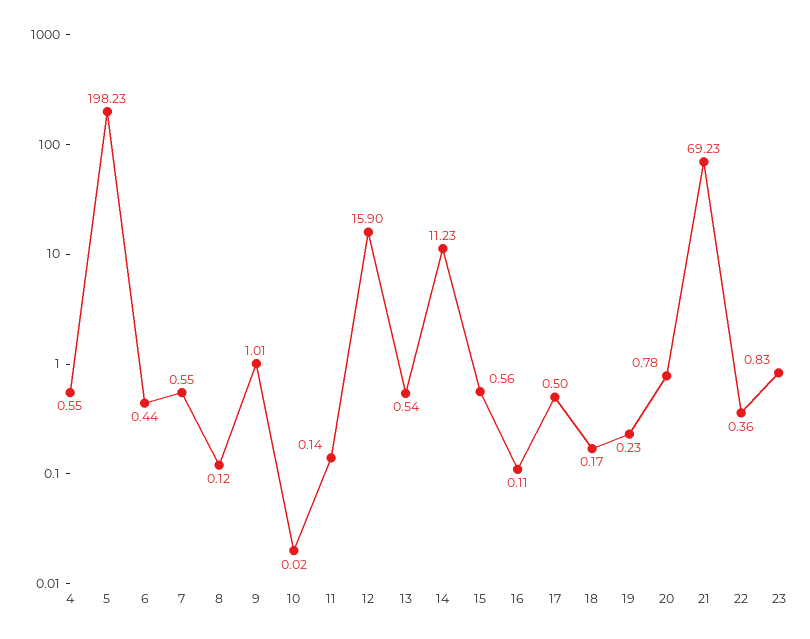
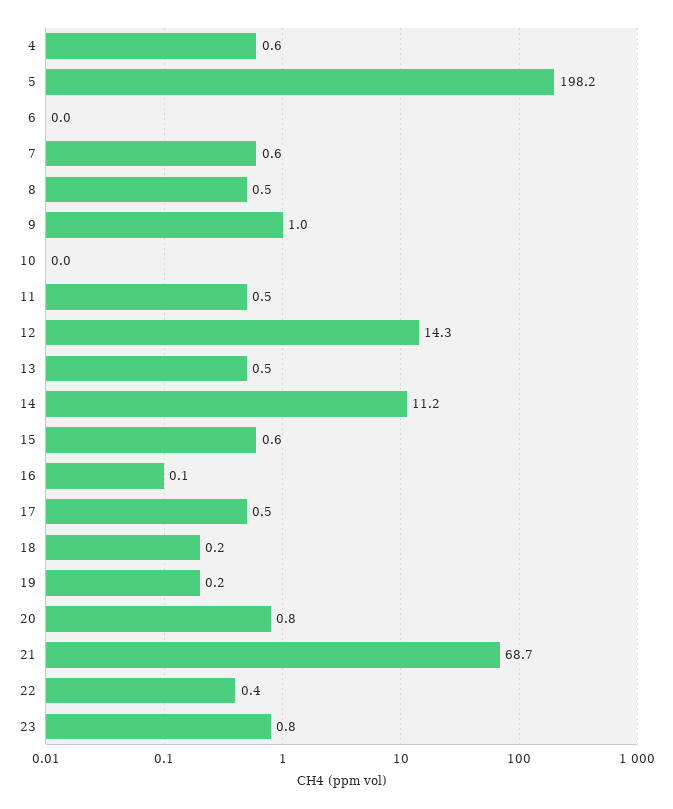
6: 0.44 -> 0
8: 0.12 -> 0.5
11: 0.14 -> 0.5
12: 15.9 -> 14.3
21: 69.23 -> 68.7

